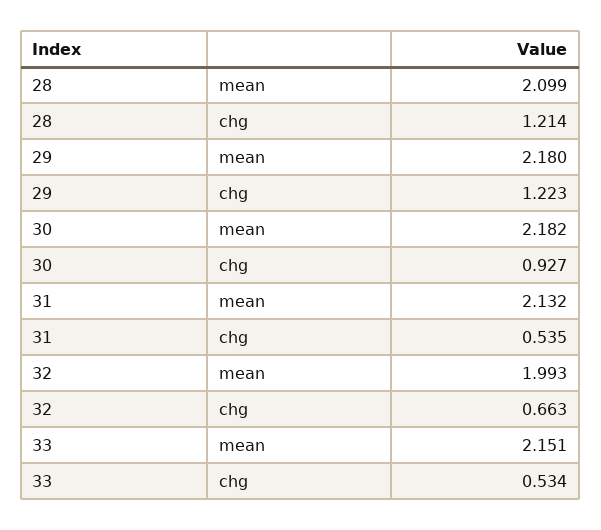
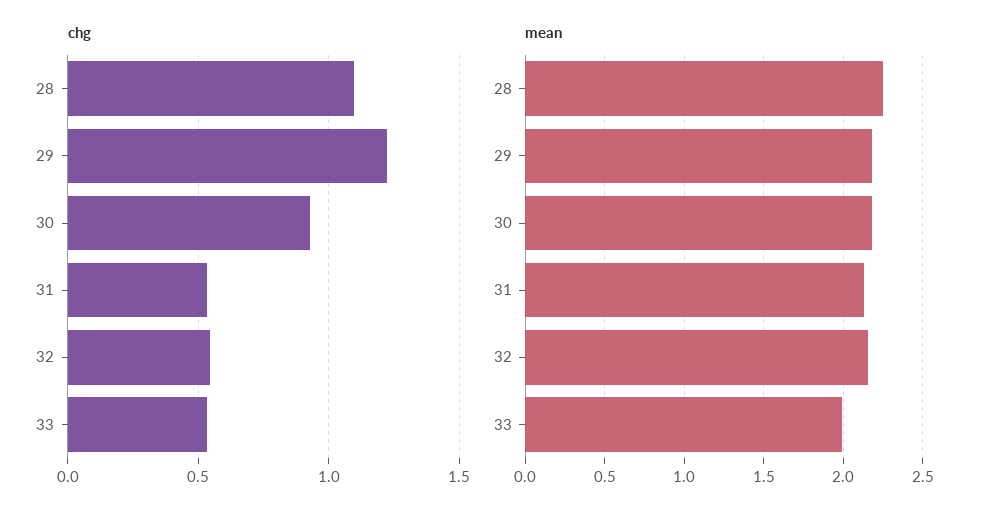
mean, 28: 2.099 -> 2.25
chg, 28: 1.214 -> 1.1
mean, 32: 1.993 -> 2.15
chg, 32: 0.663 -> 0.55
mean, 33: 2.151 -> 2

